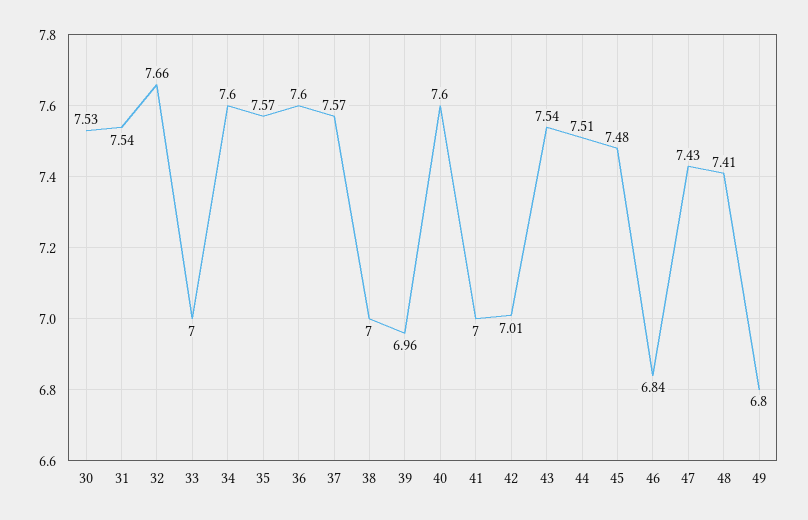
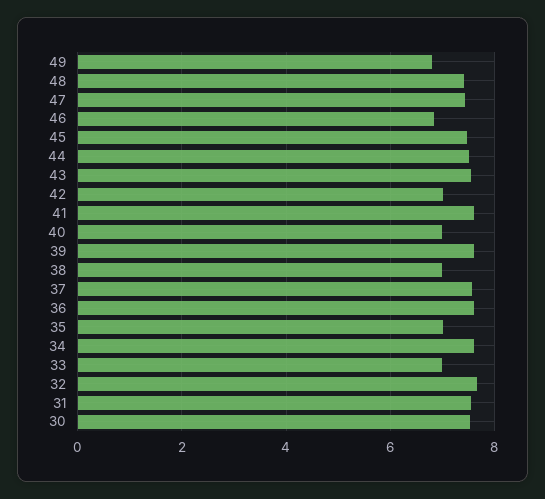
35: 7.57 -> 7
39: 6.96 -> 7.6
40: 7.6 -> 7
41: 7 -> 7.6

